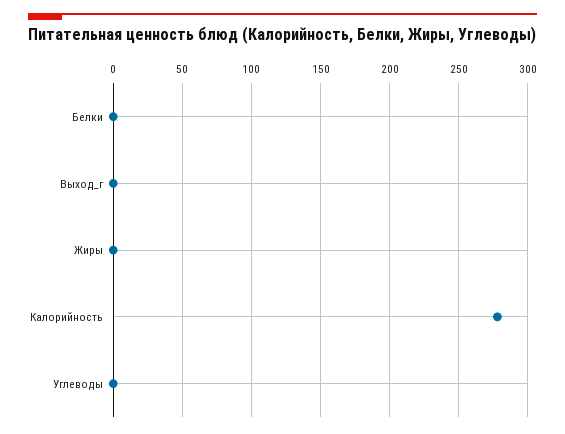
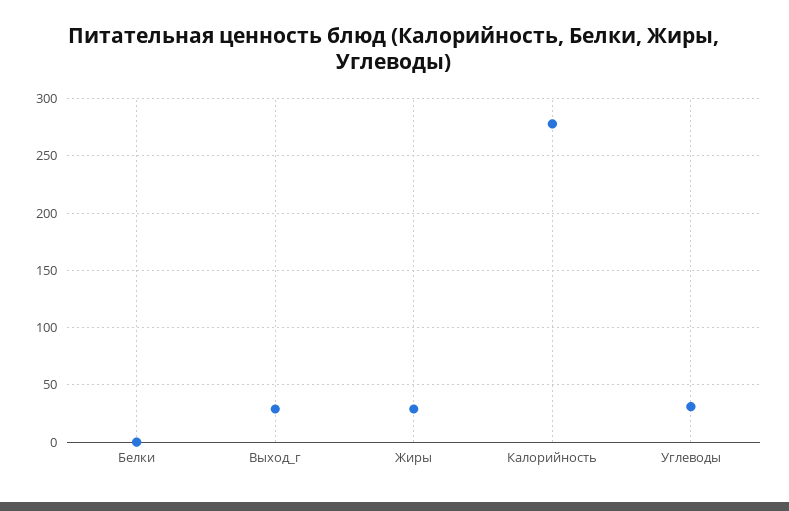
Выход_г: 0 -> 30
Жиры: 0 -> 30
Углеводы: 0 -> 30

